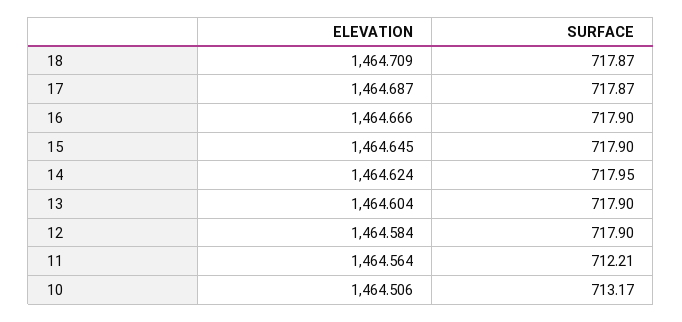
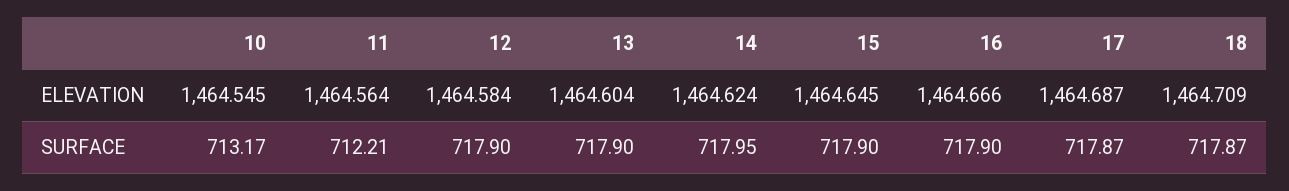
ELEVATION, 10: 1464.506 -> 1464.545

